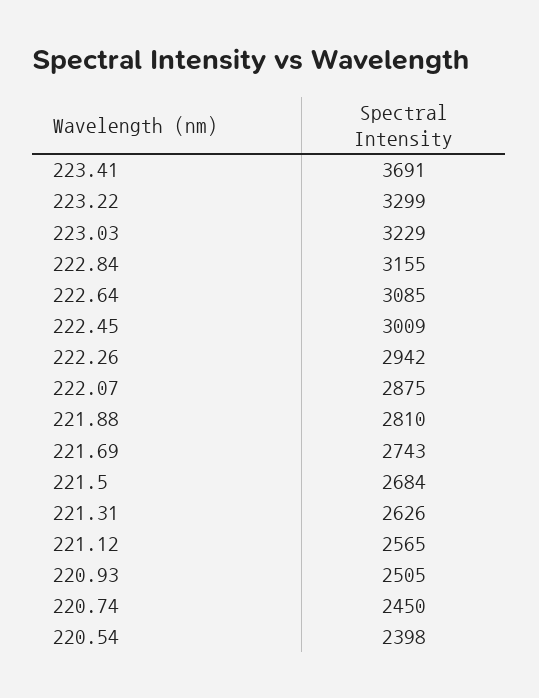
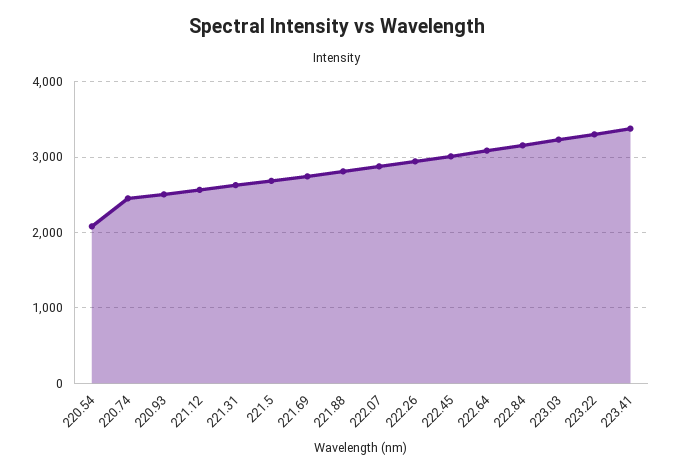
223.41: 3691 -> 3400
220.54: 2398 -> 2100

